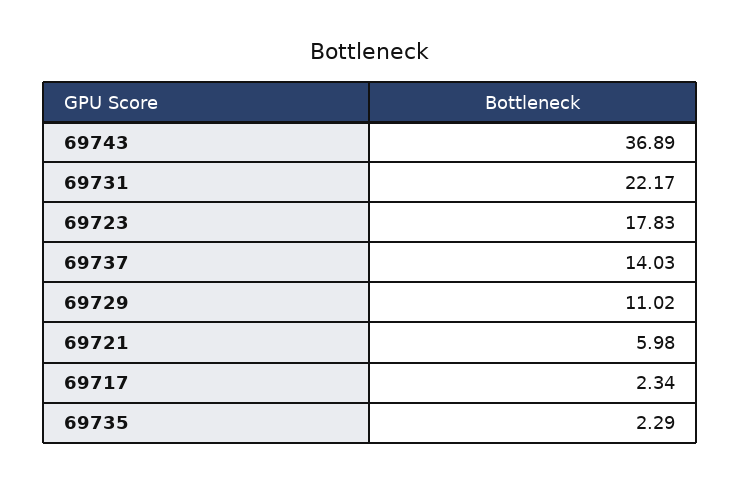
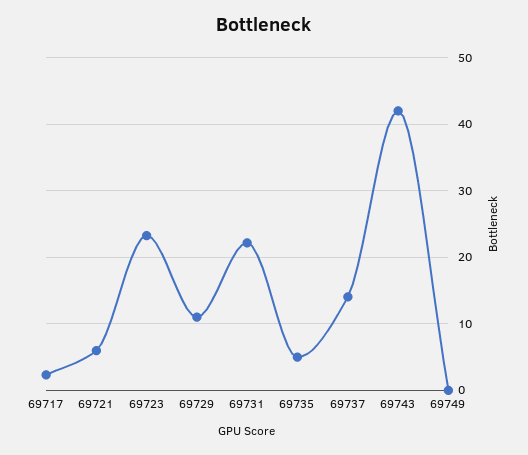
69743: 36.89 -> 42
69723: 17.83 -> 23
69735: 2.29 -> 5
69749: none -> 0

